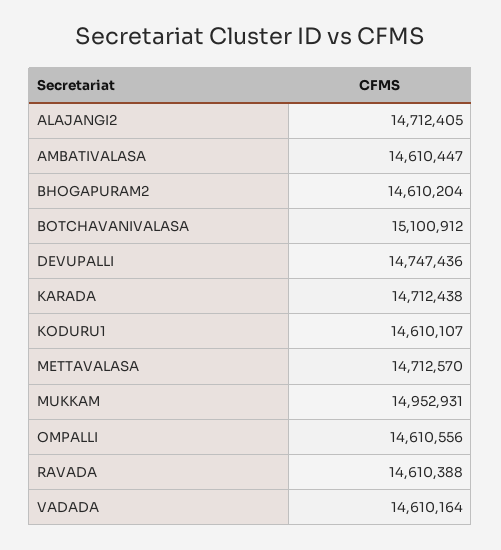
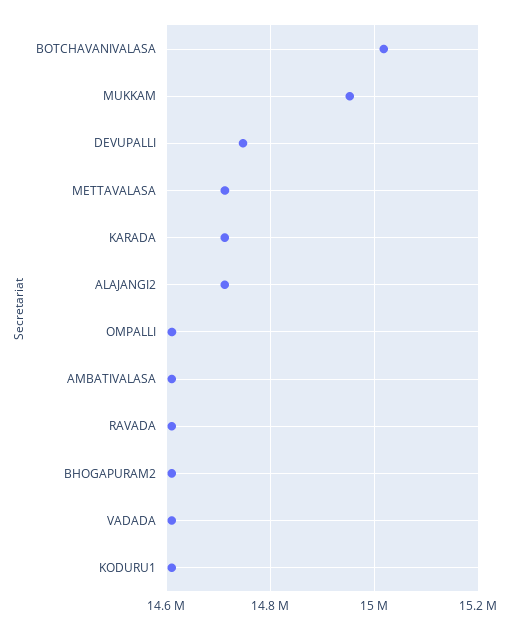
BOTCHAVANIVALASA: 15100912 -> 15020000

